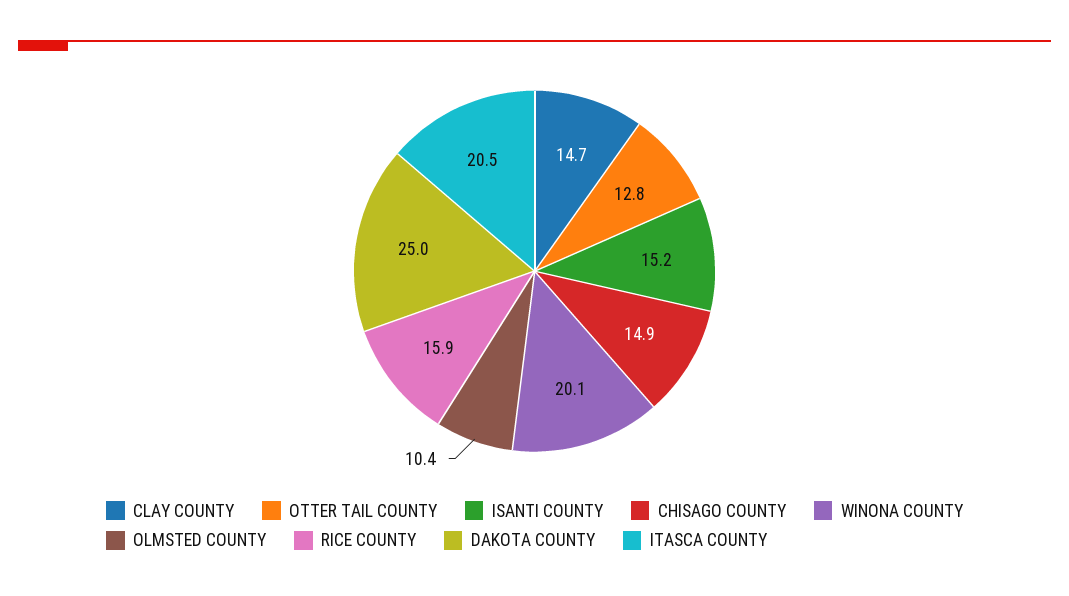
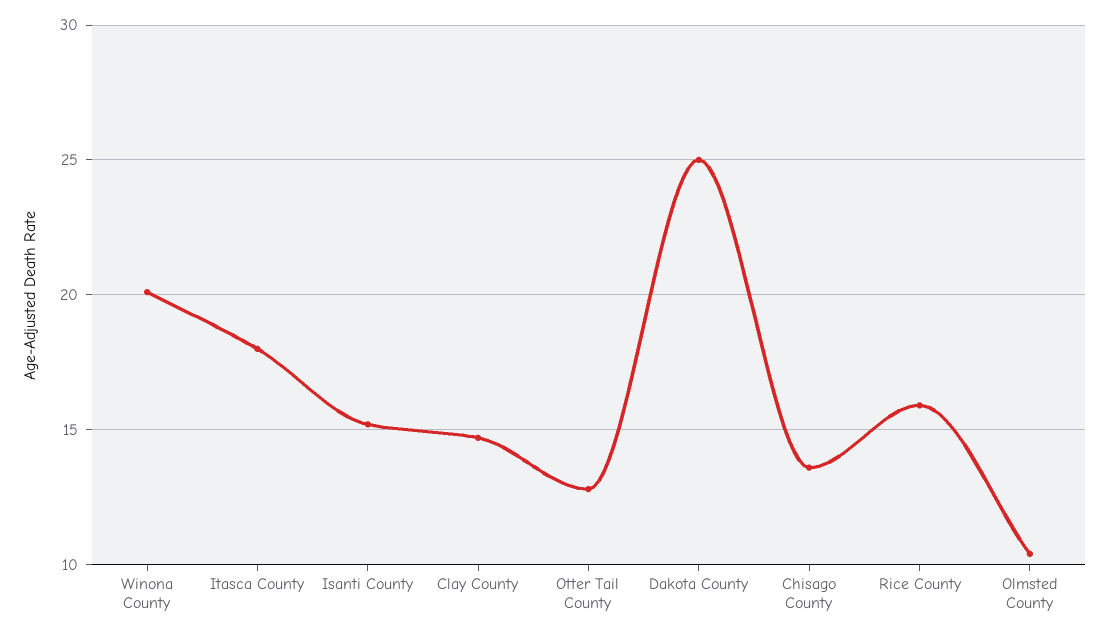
CHISAGO COUNTY: 14.9 -> 13.5
ITASCA COUNTY: 20.5 -> 18

